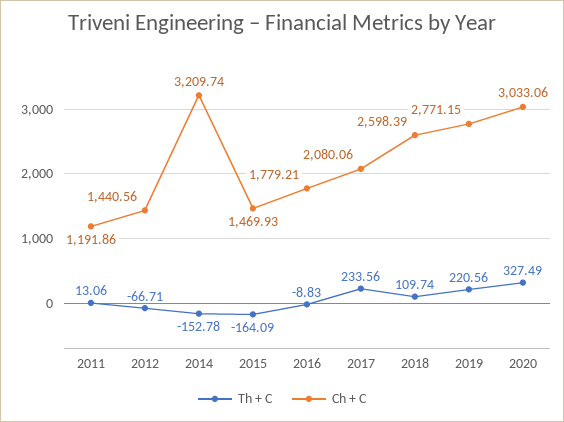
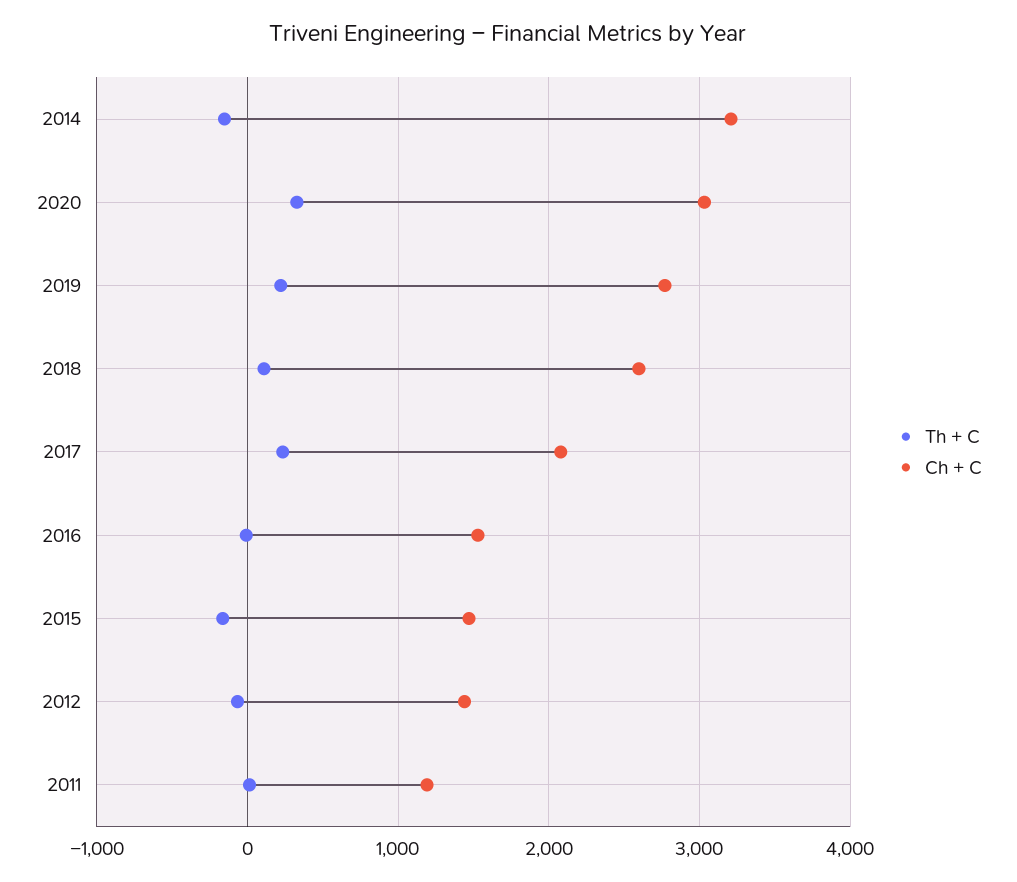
Ch + C, 2016: 1779.21 -> 1500

